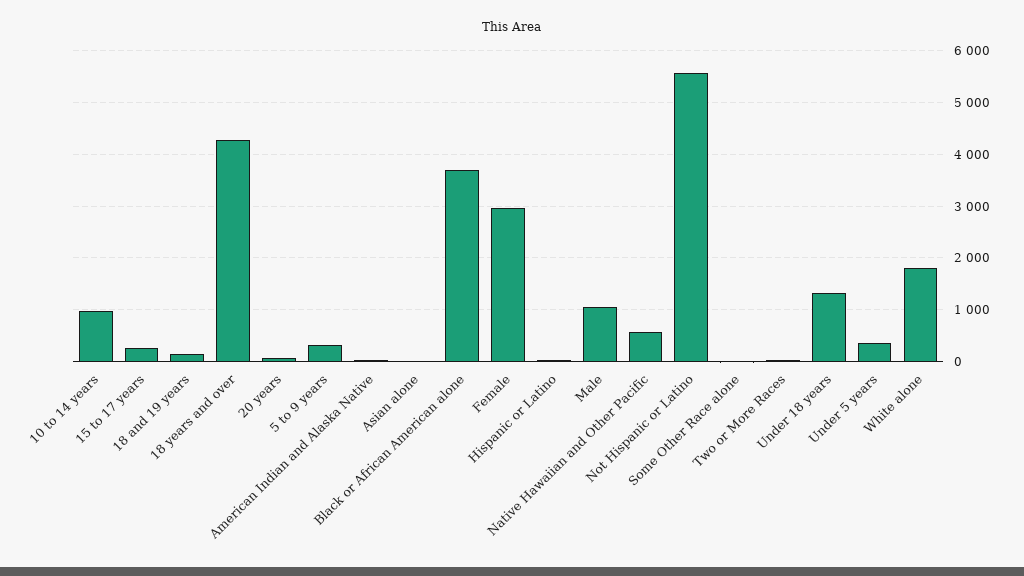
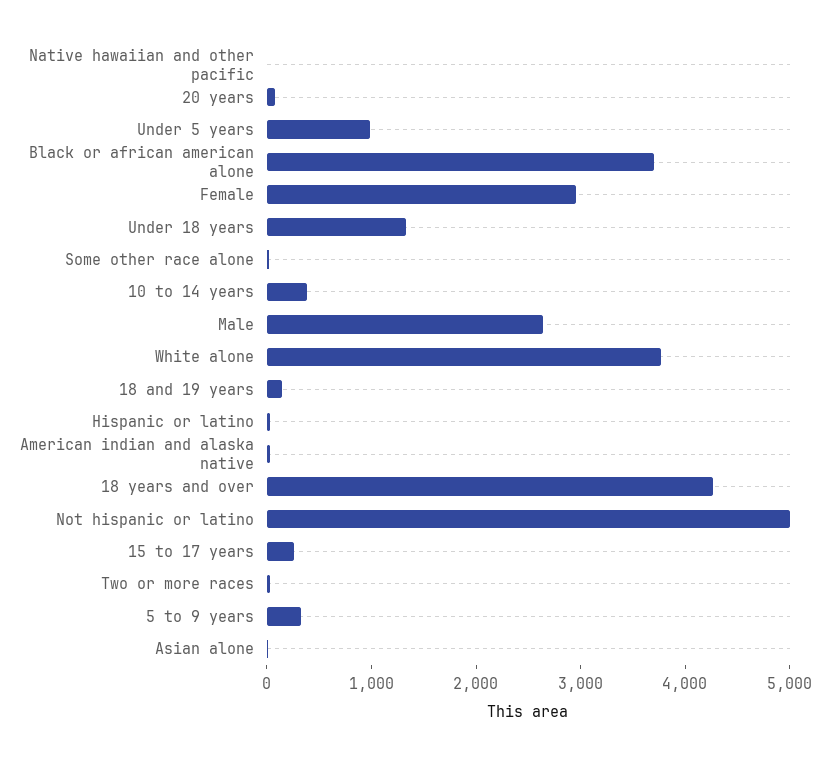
10 to 14 years: 1000 -> 400
Male: 1000 -> 2600
Native Hawaiian and Other Pacific: 600 -> 0
Not Hispanic or Latino: 5600 -> 5000
Under 5 years: 400 -> 1000
White alone: 1800 -> 3800

